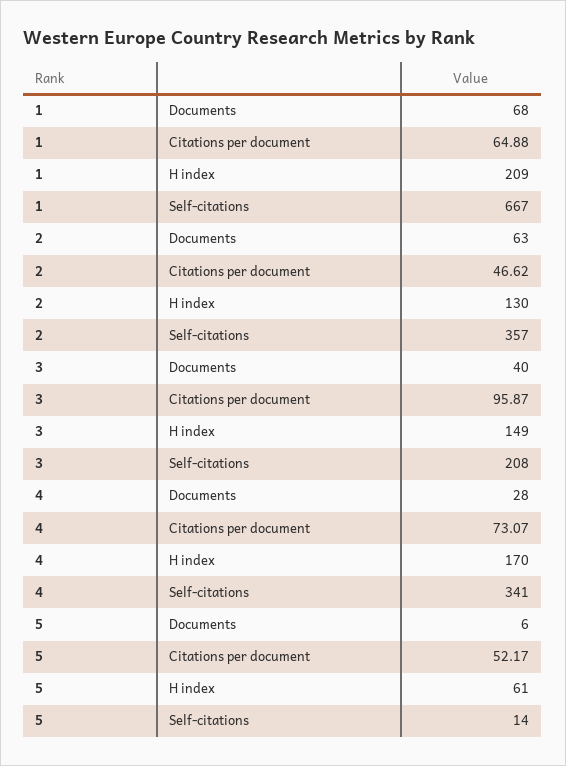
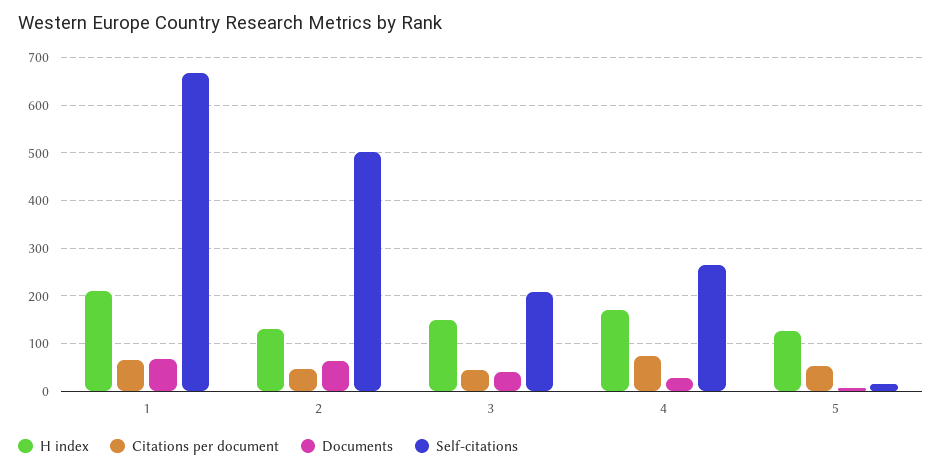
Self-citations, 2: 357 -> 500
Citations per document, 3: 95.87 -> 40
Self-citations, 4: 341 -> 260
H index, 5: 61 -> 120

